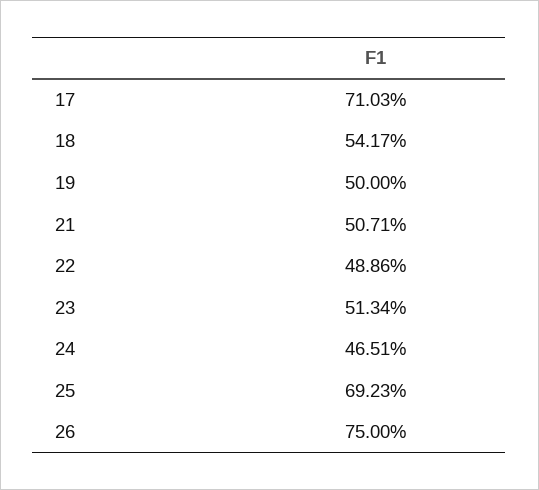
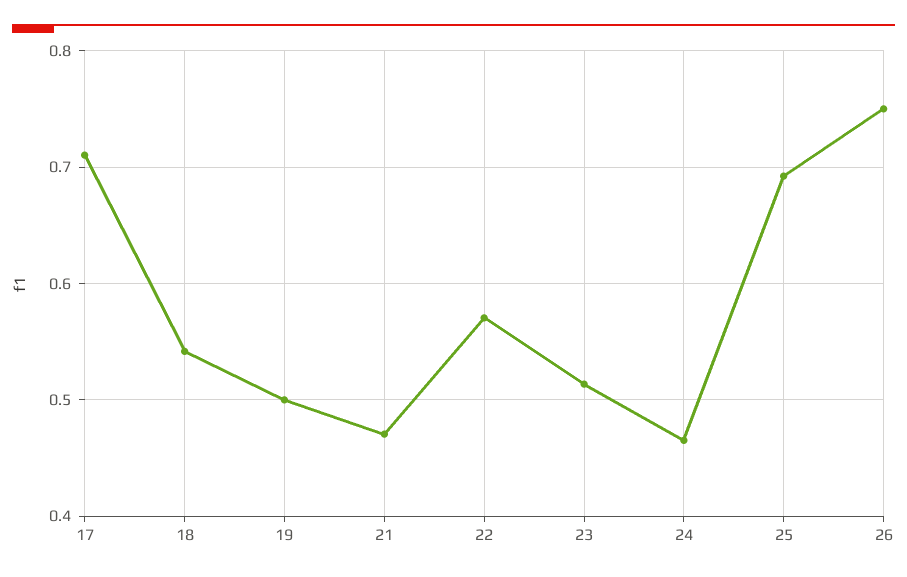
21: 0.5071 -> 0.47
22: 0.4886 -> 0.57

